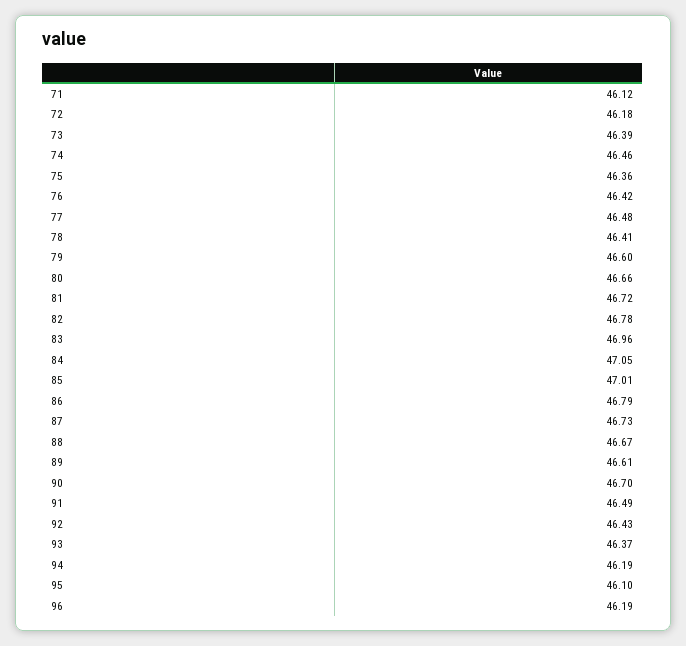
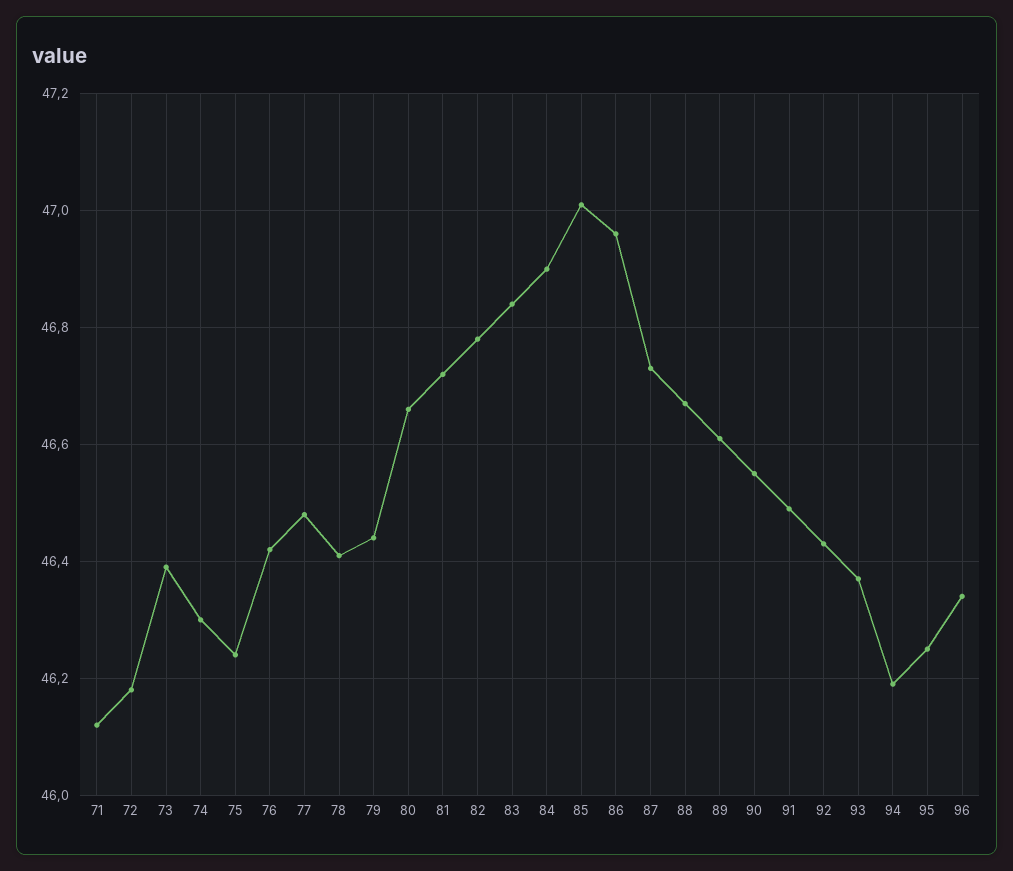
74: 46.46 -> 46.3
75: 46.36 -> 46.25
79: 46.6 -> 46.45
83: 46.96 -> 46.85
84: 47.05 -> 46.9
86: 46.79 -> 46.95
90: 46.7 -> 46.55
95: 46.1 -> 46.25
96: 46.19 -> 46.35

